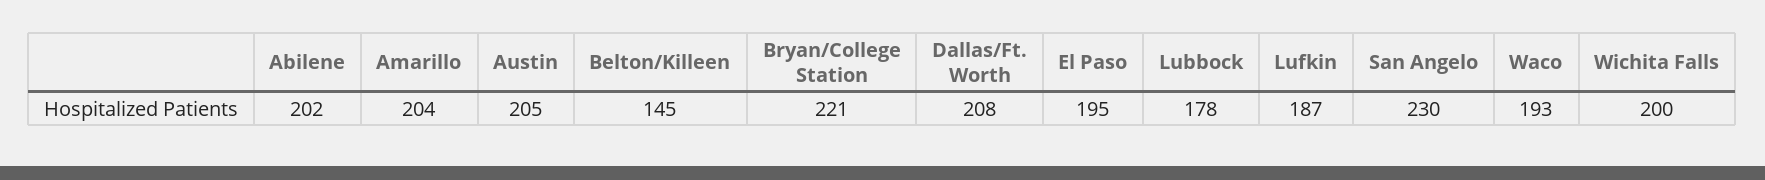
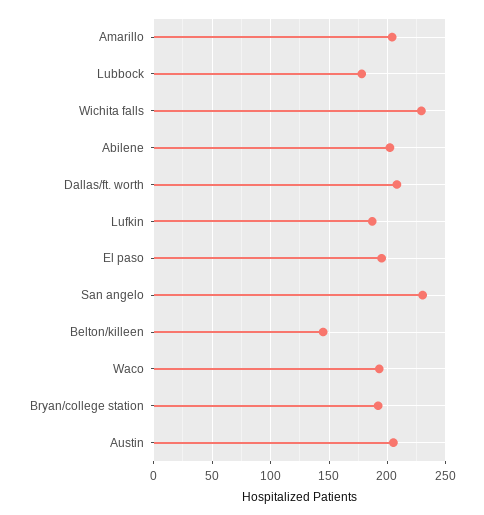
Bryan/College Station: 221 -> 190
Wichita Falls: 200 -> 230

